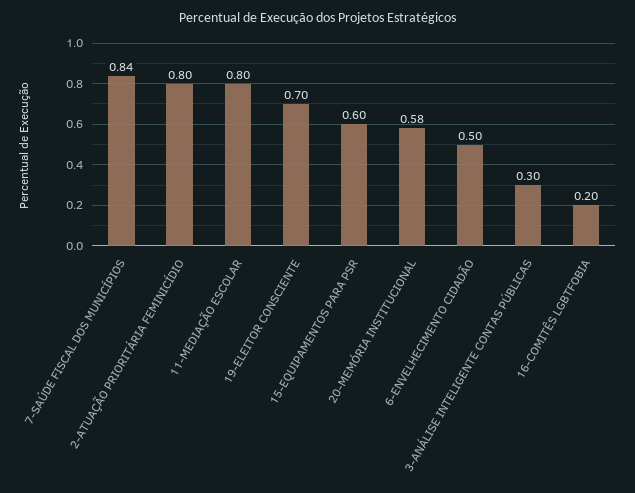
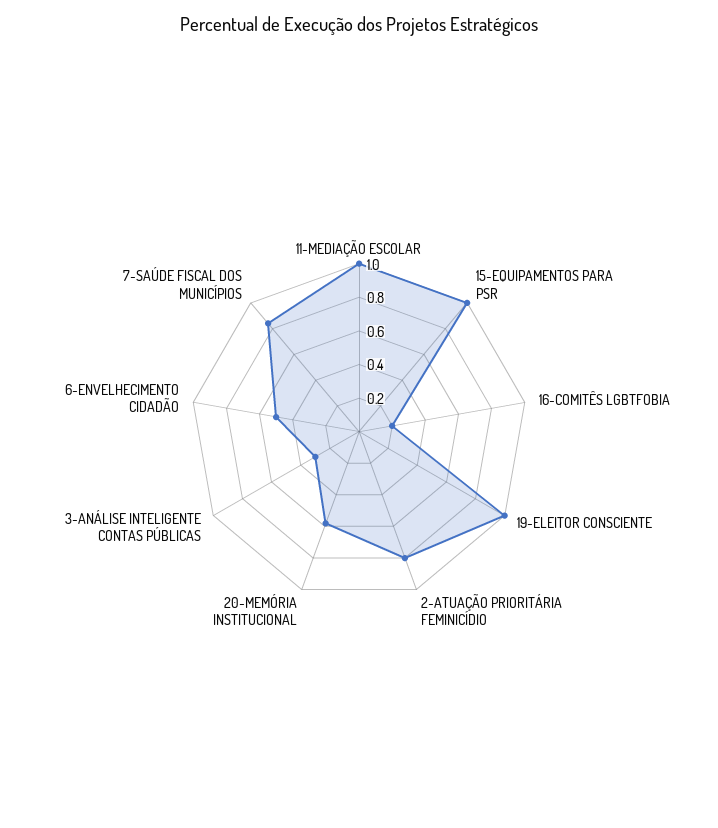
11-MEDIAÇÃO ESCOLAR: 0.8 -> 1
19-ELEITOR CONSCIENTE: 0.7 -> 1
15-EQUIPAMENTOS PARA PSR: 0.6 -> 1

